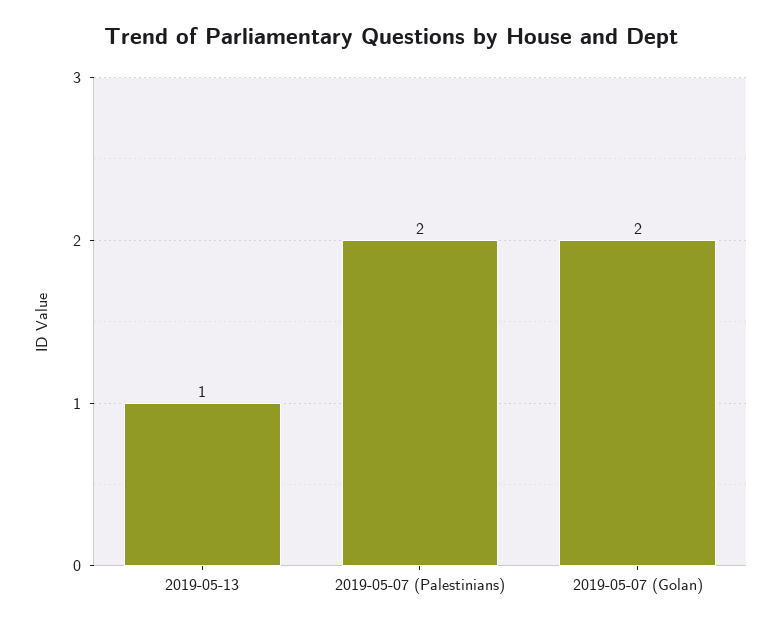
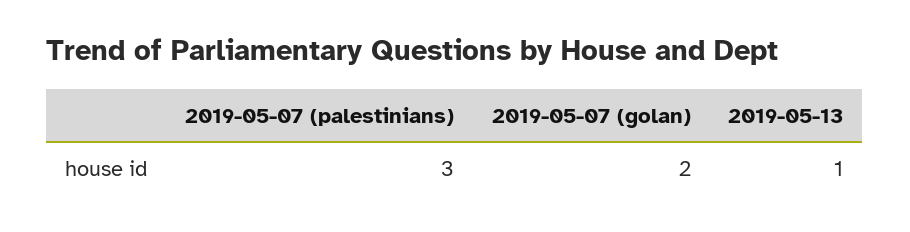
2019-05-07 (Palestinians): 2 -> 3

